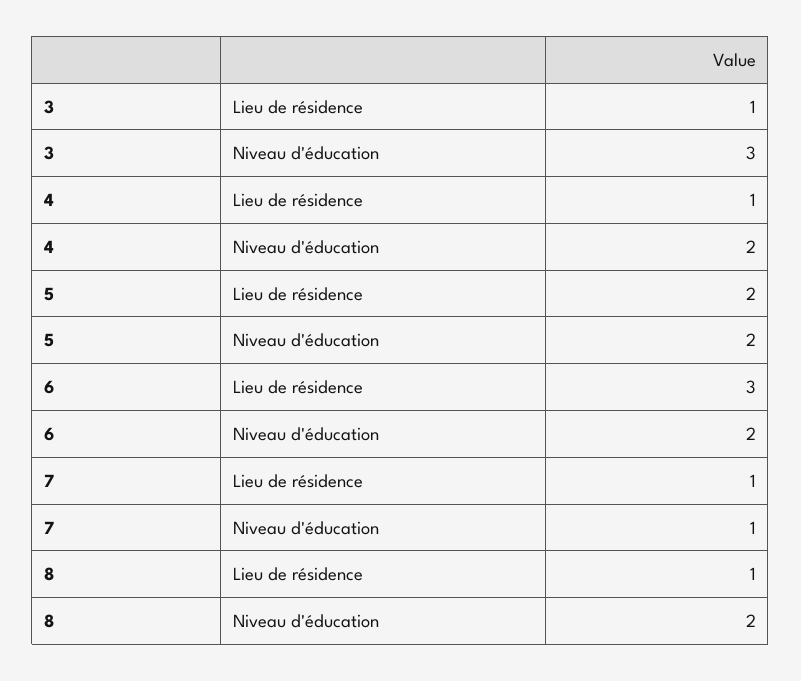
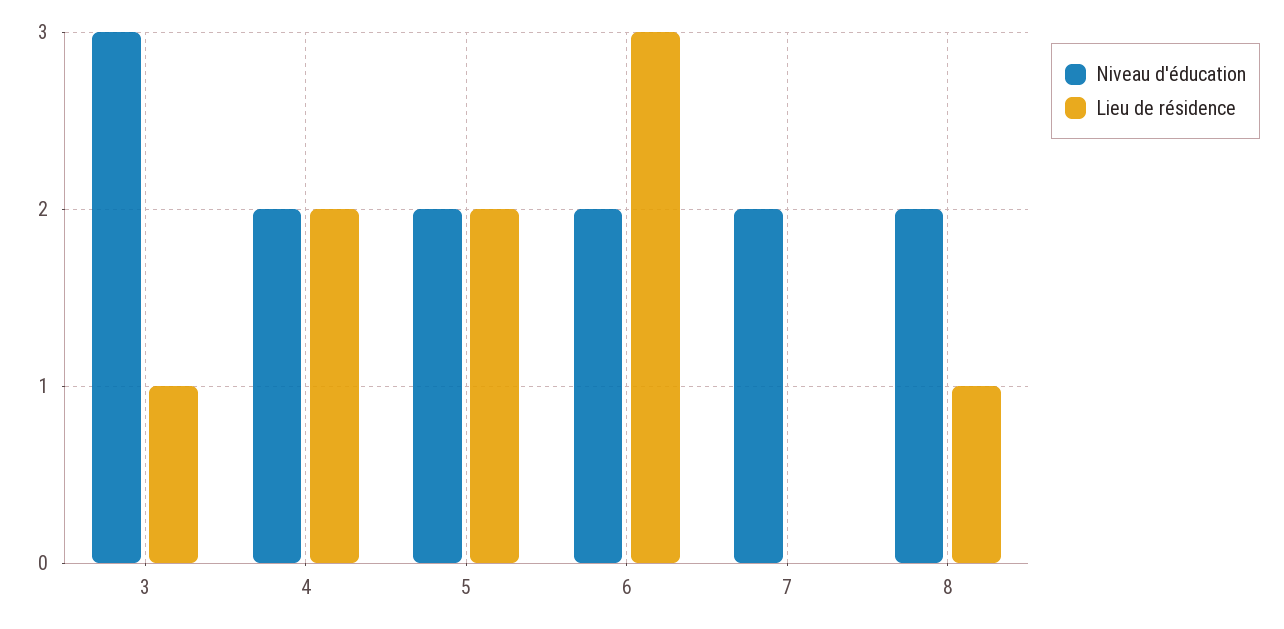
Lieu de résidence, 4: 1 -> 2
Lieu de résidence, 7: 1 -> 0
Niveau d'éducation, 7: 1 -> 2

